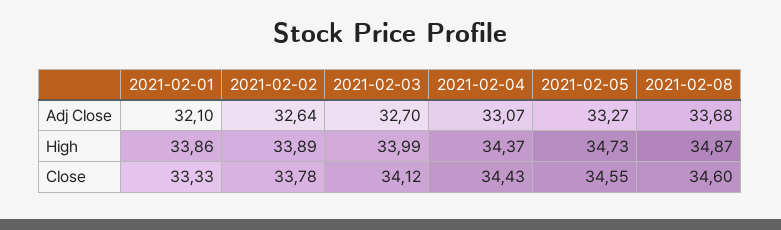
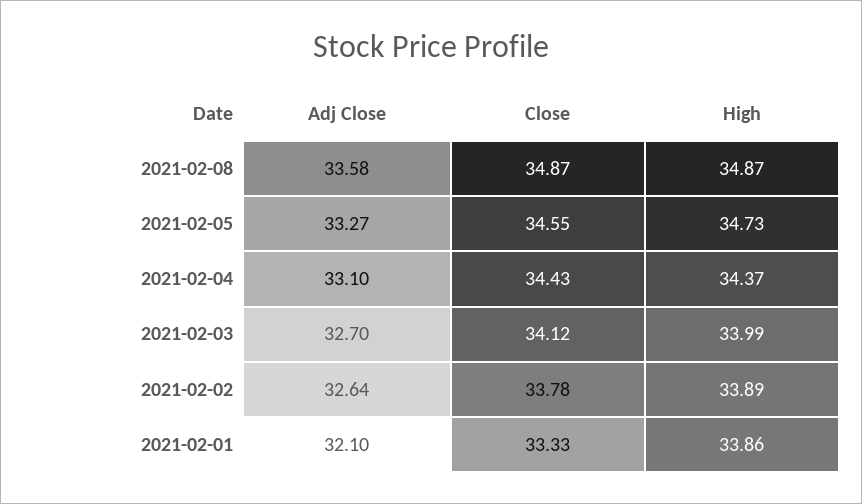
2021-02-04, Adj Close: 33.07 -> 33.1
2021-02-08, Adj Close: 33.68 -> 33.58
2021-02-08, Close: 34.6 -> 34.87

